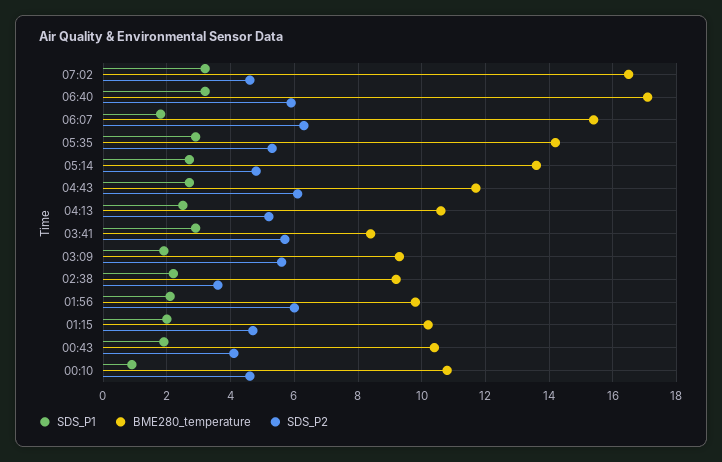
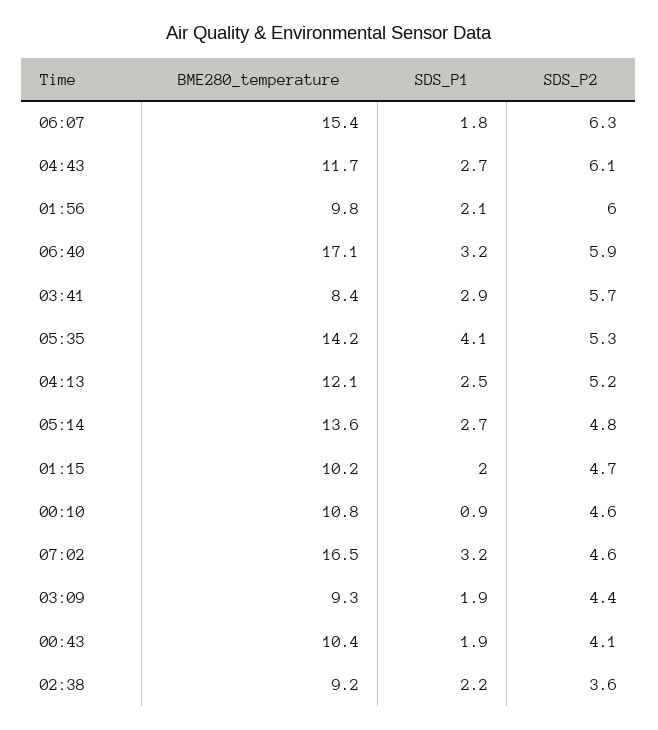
SDS_P1, 05:35: 3 -> 4.1
BME280_temperature, 04:13: 10.5 -> 12.1
SDS_P2, 03:09: 5.5 -> 4.4

